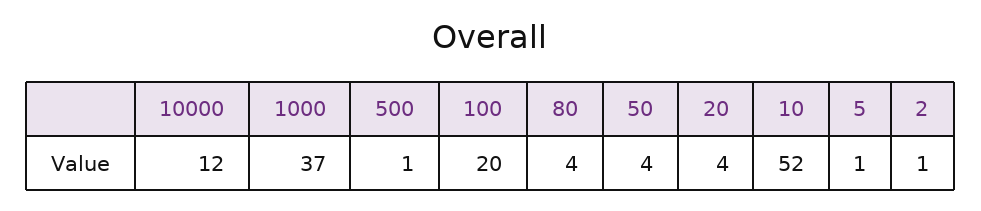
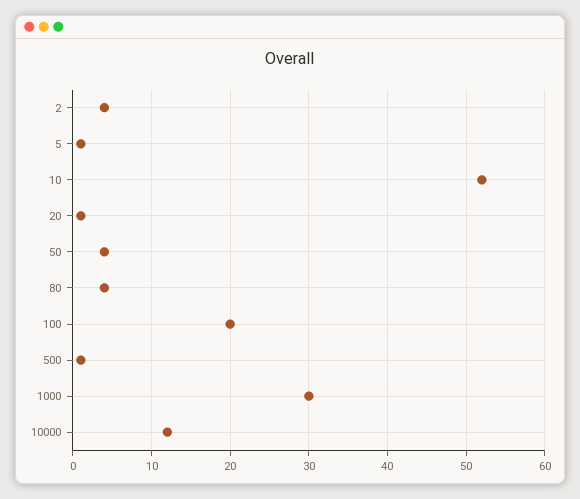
1000: 37 -> 30
20: 4 -> 1
2: 1 -> 4

